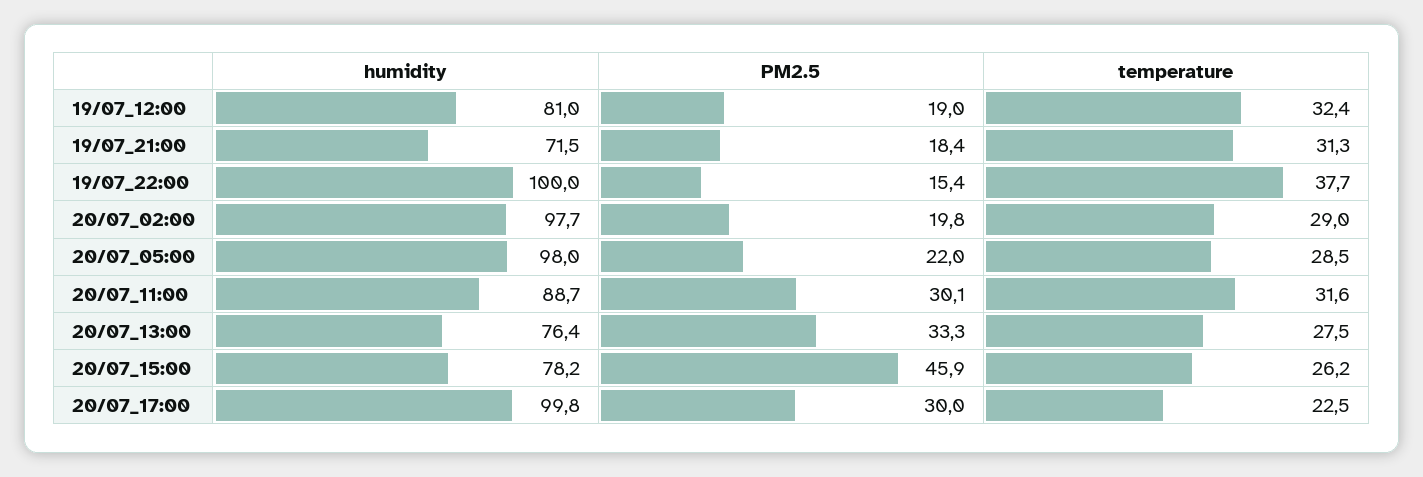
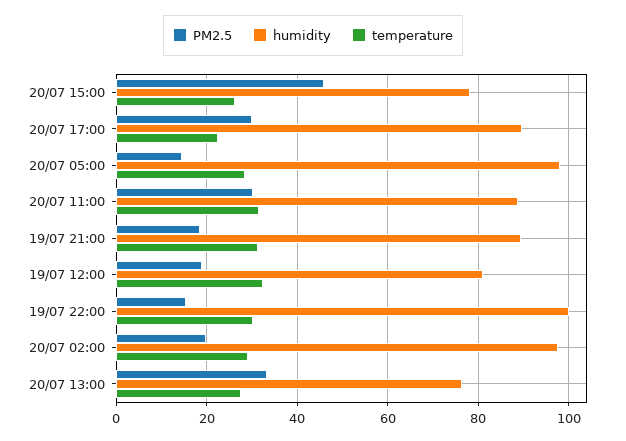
humidity, 19/07_21:00: 71.5 -> 90
temperature, 19/07_22:00: 37.7 -> 30
PM2.5, 20/07_05:00: 22 -> 14
humidity, 20/07_17:00: 99.8 -> 90

